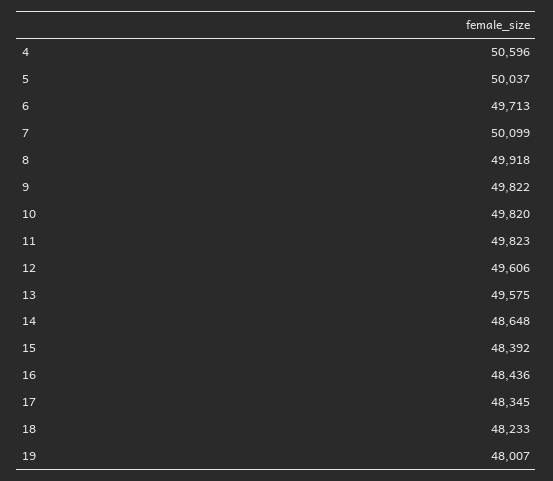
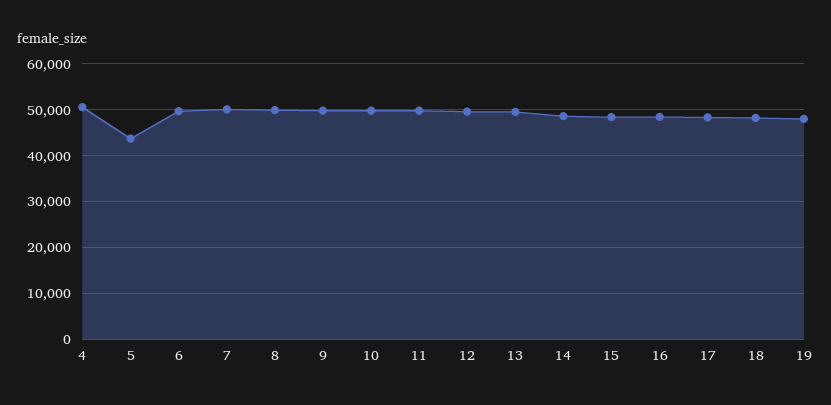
5: 50037 -> 44000

